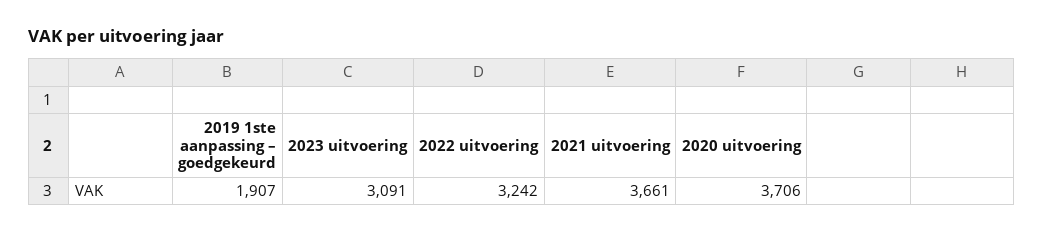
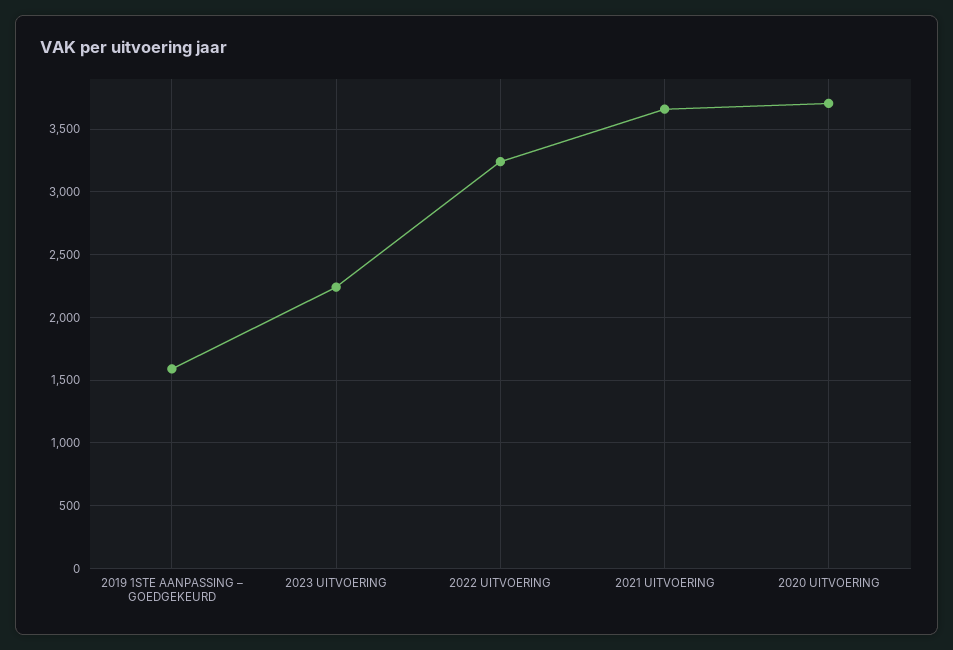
2019 1ste aanpassing – goedgekeurd: 1907 -> 1600
2023 uitvoering: 3091 -> 2250

